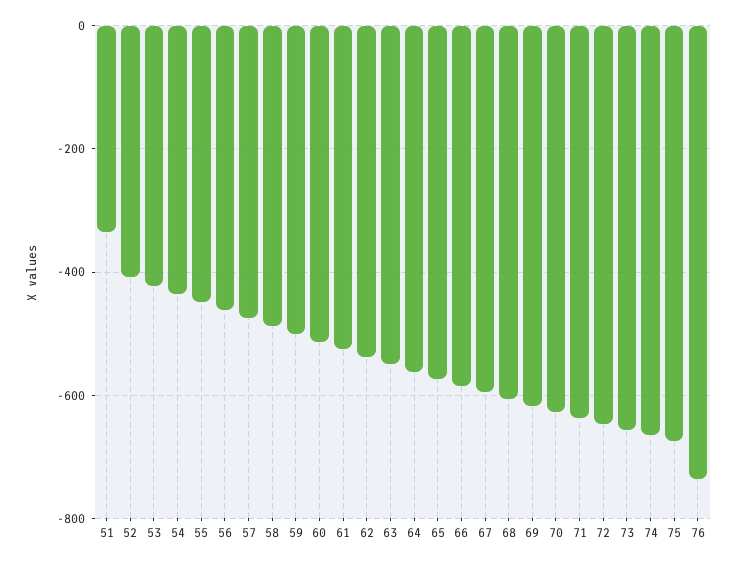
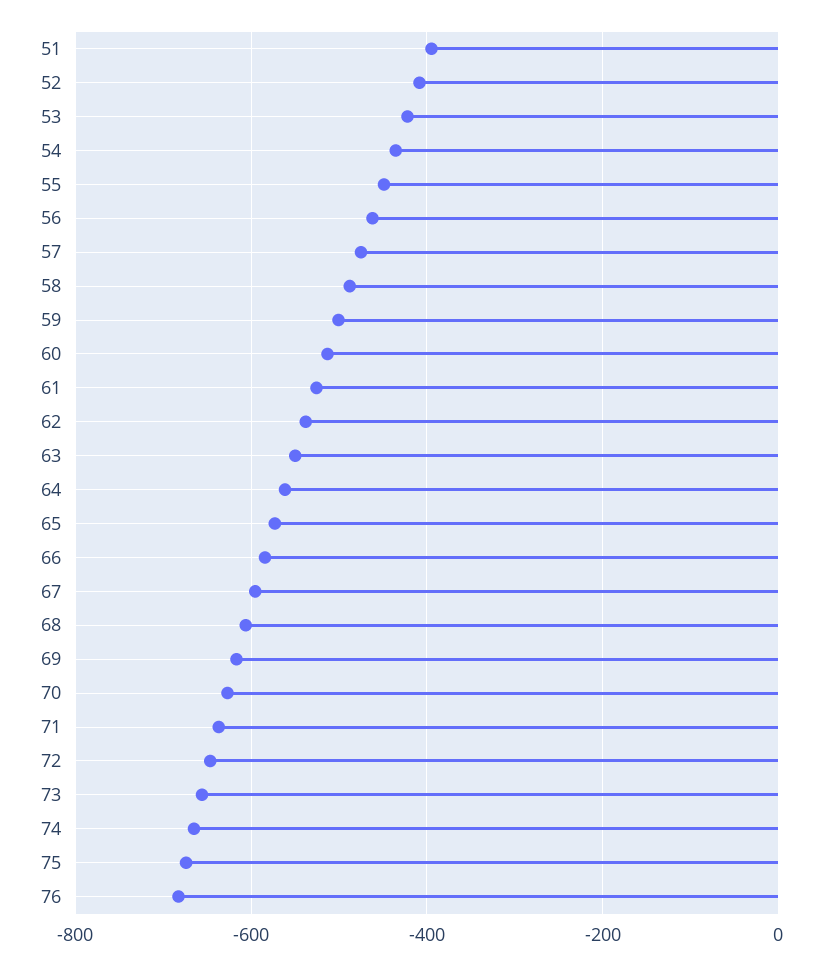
51: -340 -> -400
76: -740 -> -680

